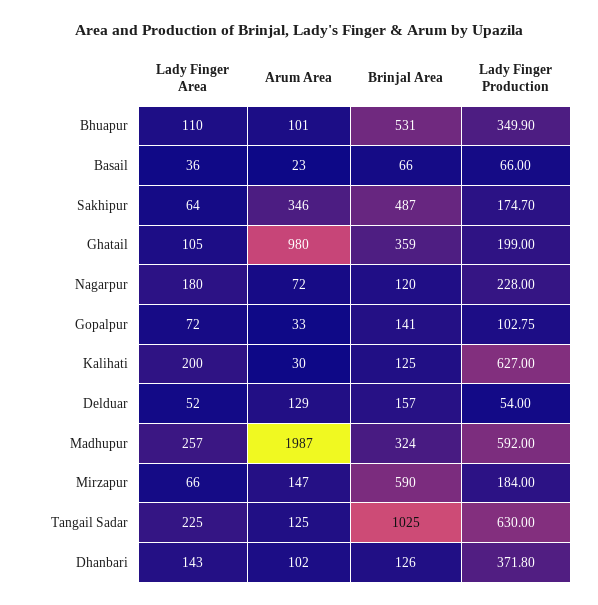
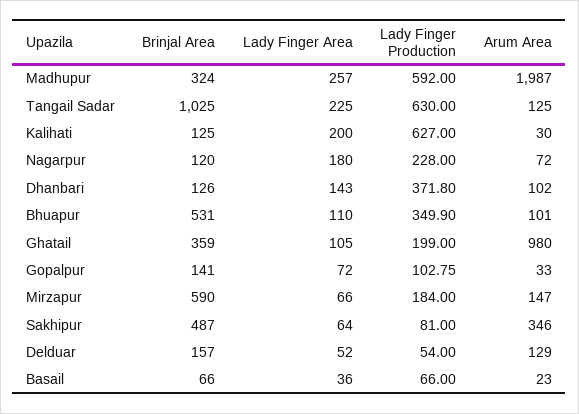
Lady Finger Production, Sakhipur: 174.7 -> 81

